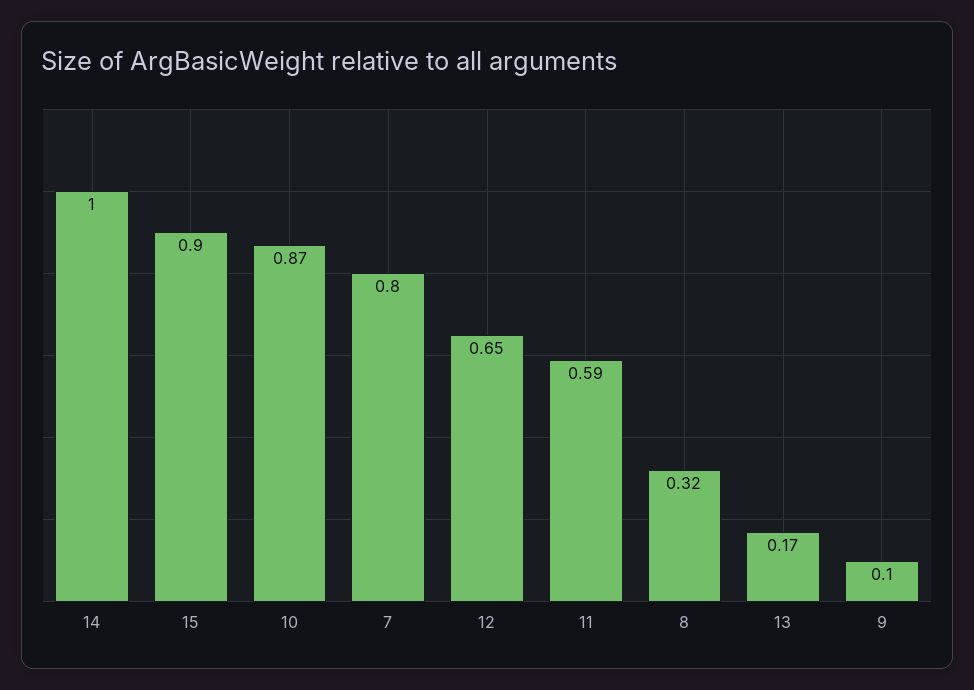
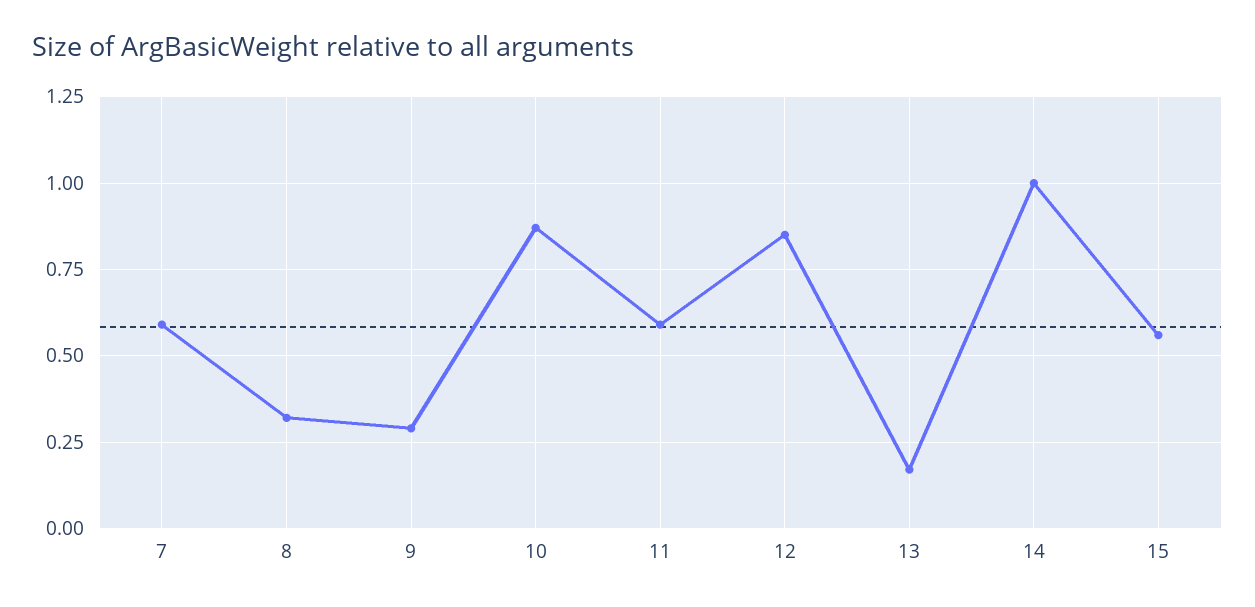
15: 0.9 -> 0.55
7: 0.8 -> 0.6
12: 0.65 -> 0.85
9: 0.1 -> 0.3

